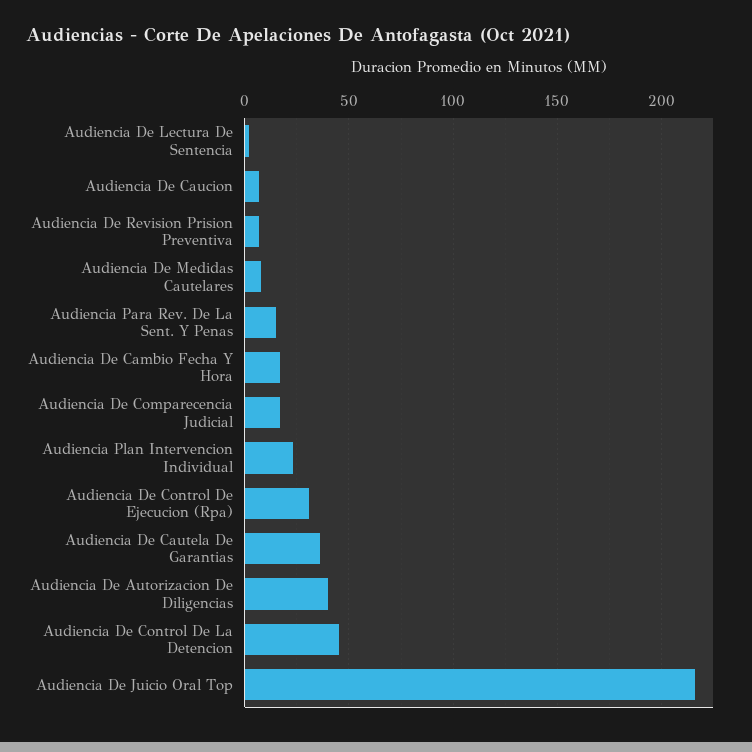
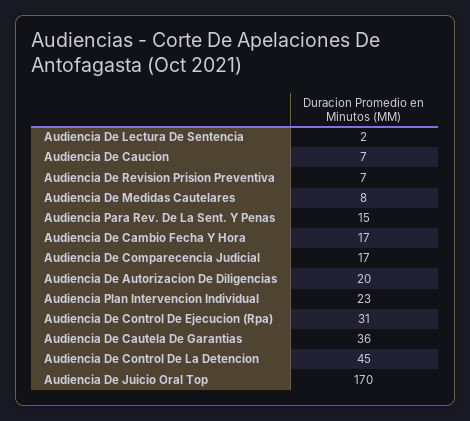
Audiencia De Autorizacion De Diligencias: 40 -> 20
Audiencia De Juicio Oral Top: 215 -> 170

